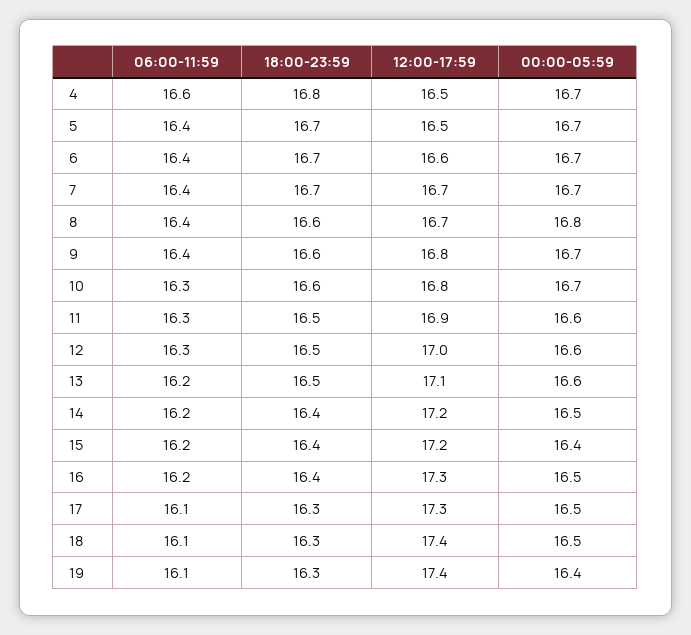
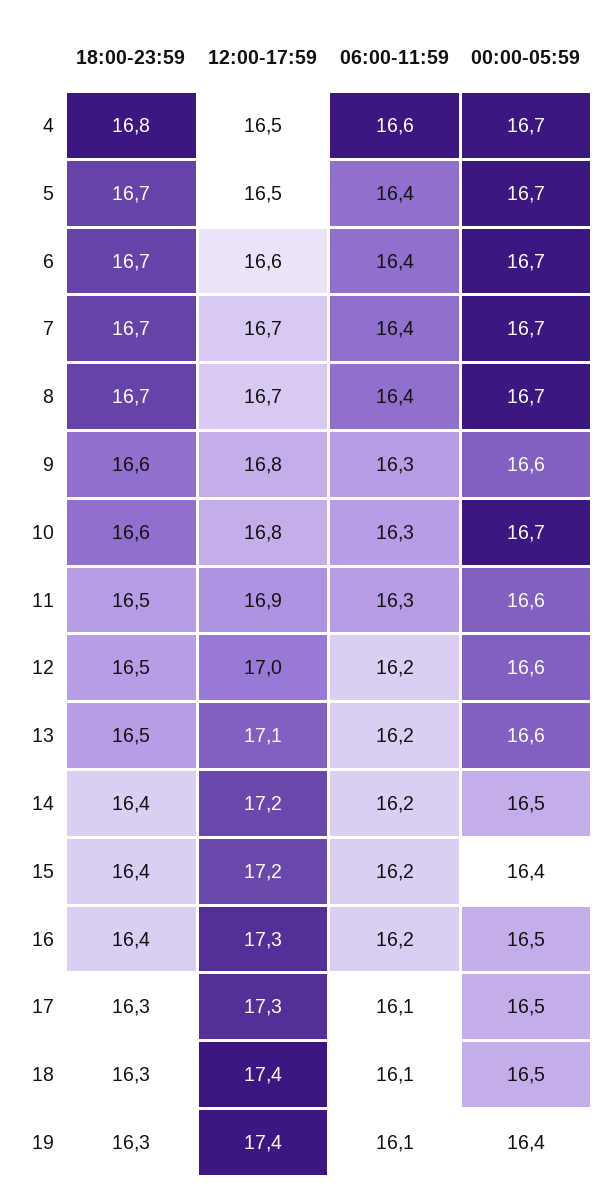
18:00-23:59, 8: 16.6 -> 16.7
00:00-05:59, 8: 16.8 -> 16.7
06:00-11:59, 9: 16.4 -> 16.3
00:00-05:59, 9: 16.7 -> 16.6
06:00-11:59, 12: 16.3 -> 16.2

